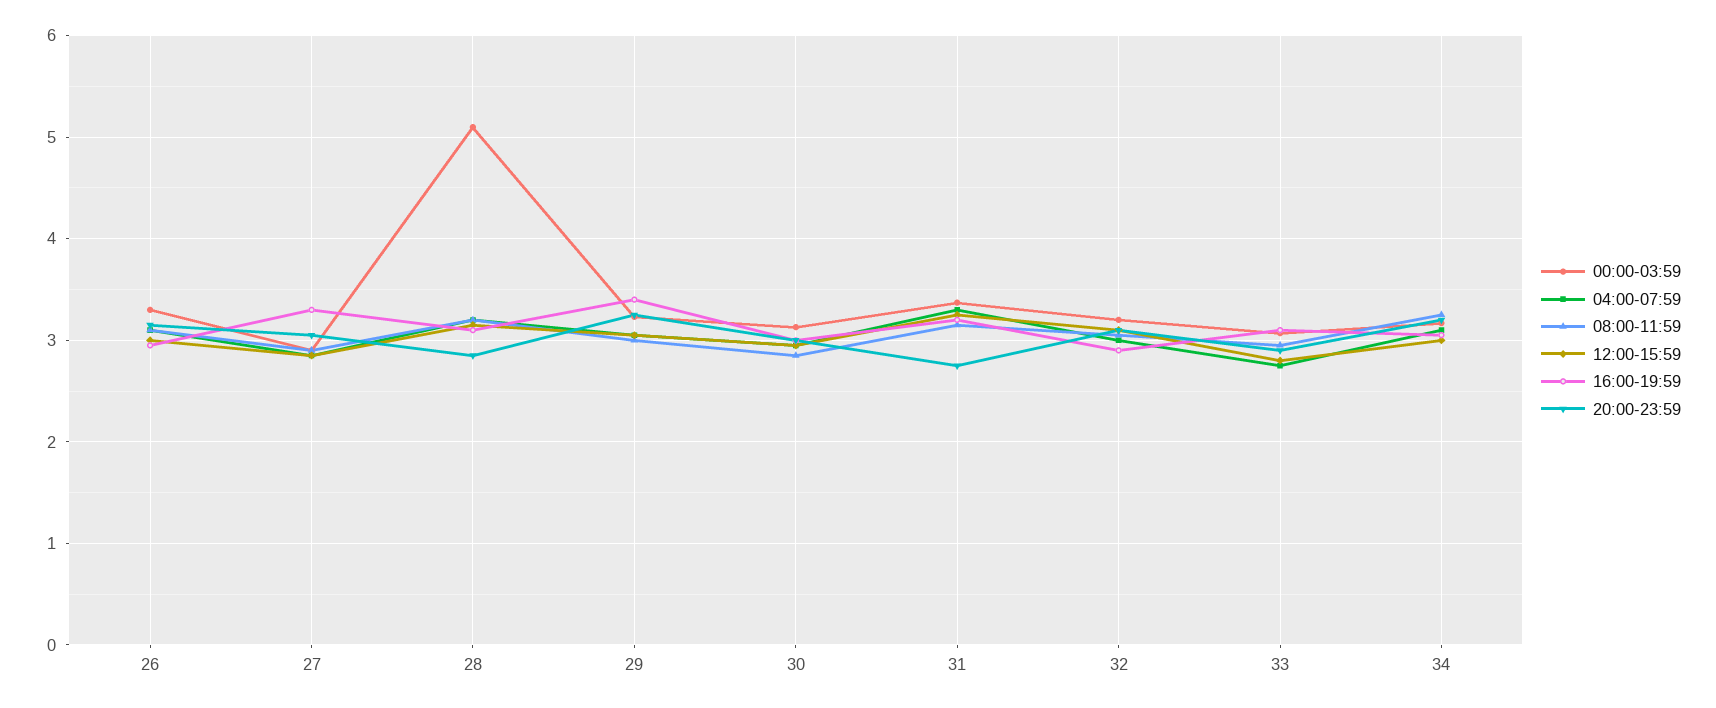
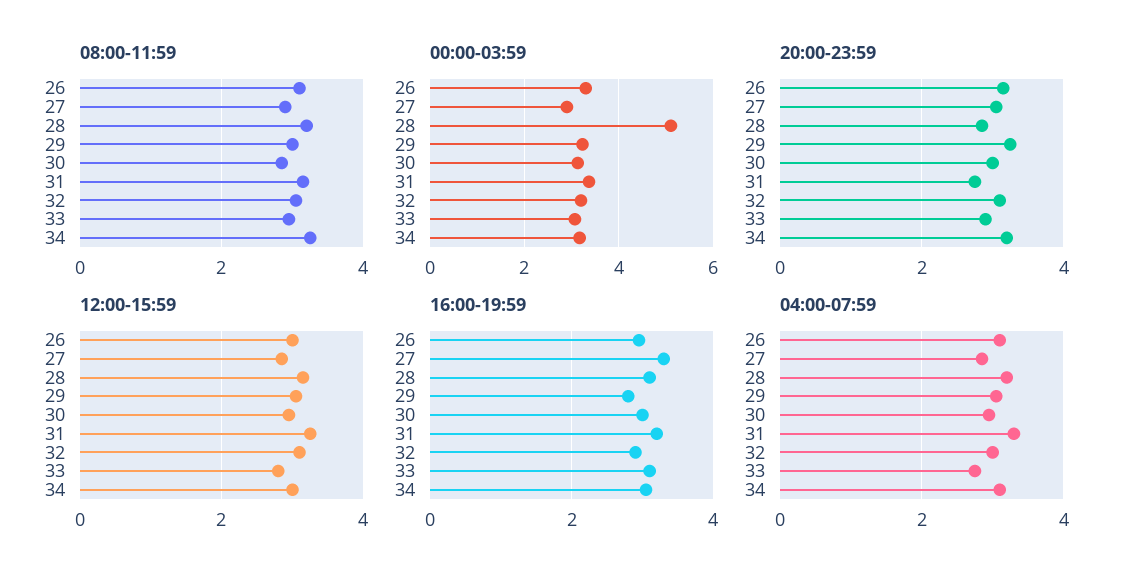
16:00-19:59, 29: 3.4 -> 2.8

